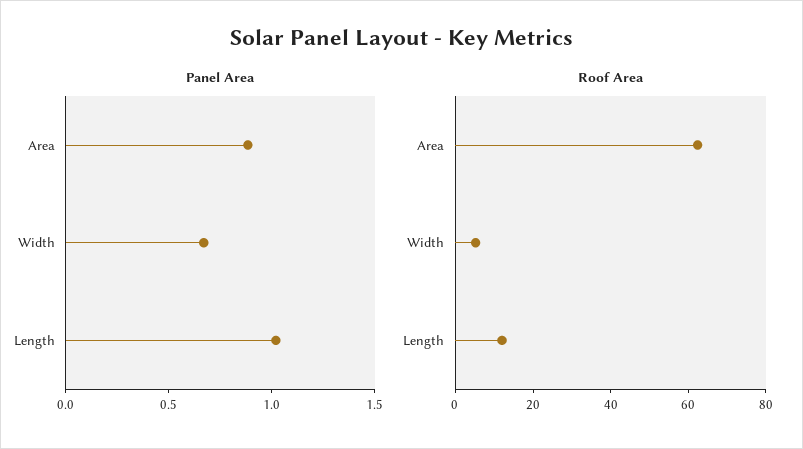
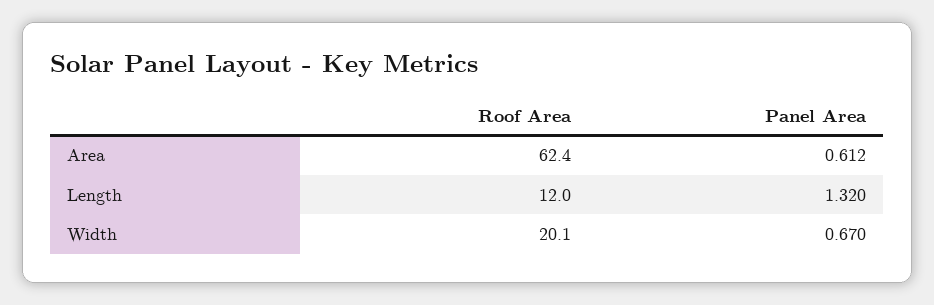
Panel Area, Area: 0.9 -> 0.612
Panel Area, Length: 1 -> 1.32
Roof Area, Width: 5 -> 20.1

